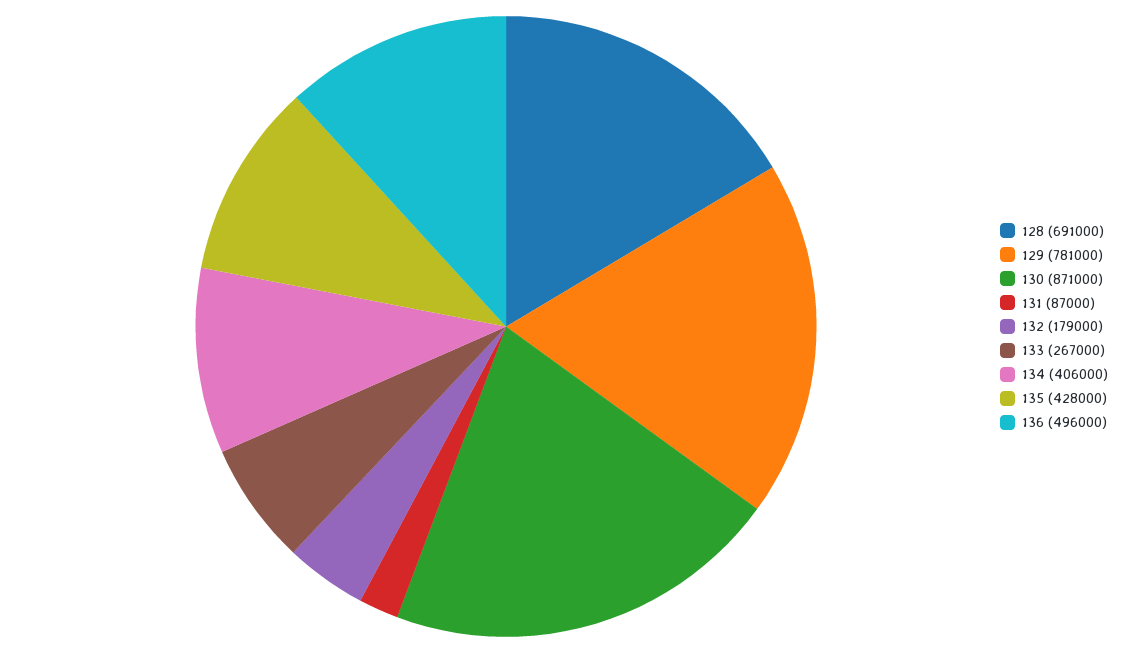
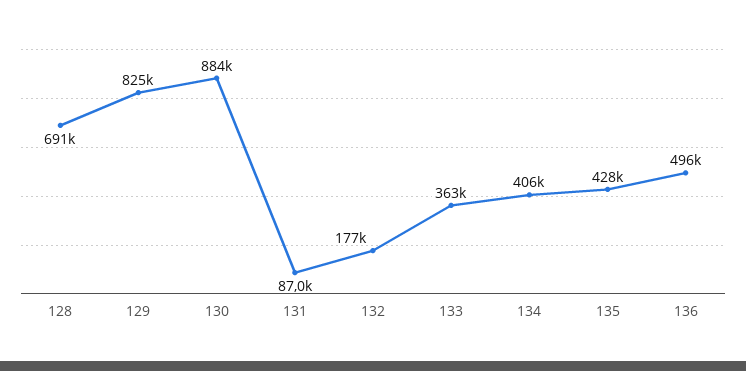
129: 781000 -> 825000
130: 871000 -> 884000
132: 179000 -> 177000
133: 267000 -> 363000

